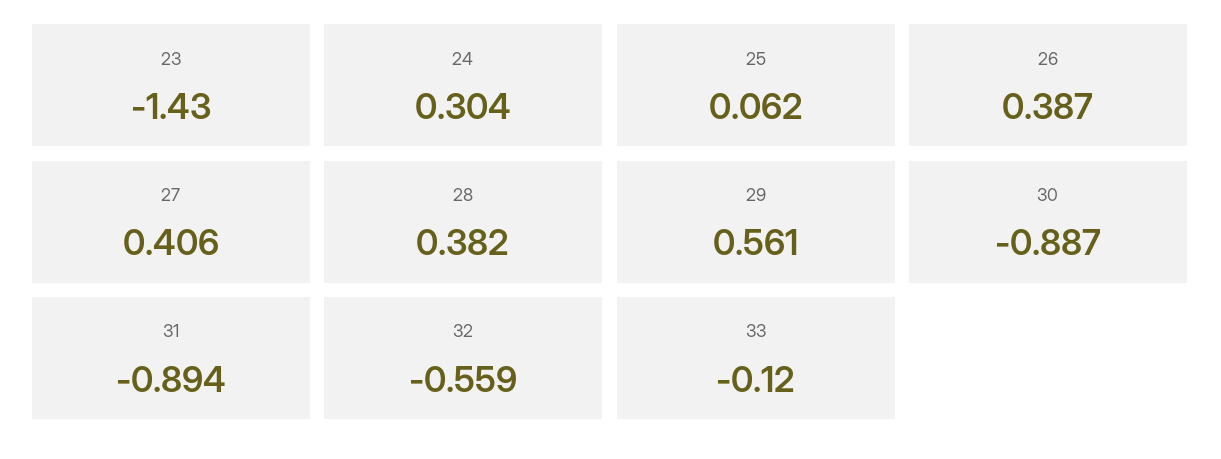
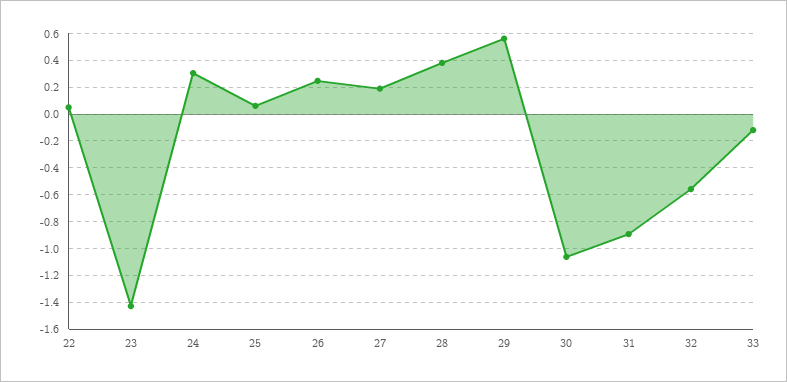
26: 0.387 -> 0.25
27: 0.406 -> 0.2
30: -0.887 -> -1.05
22: none -> 0.05

